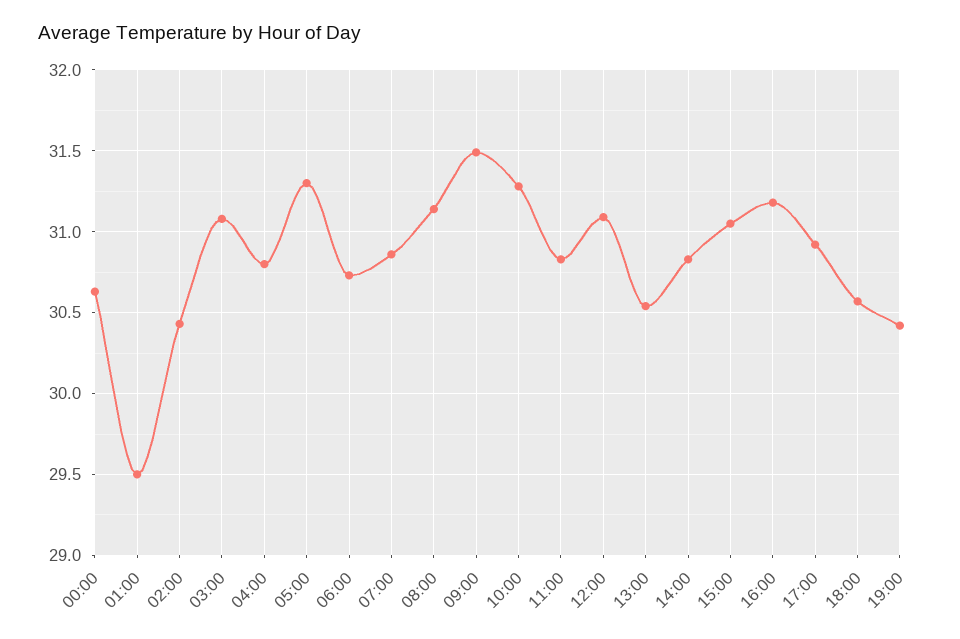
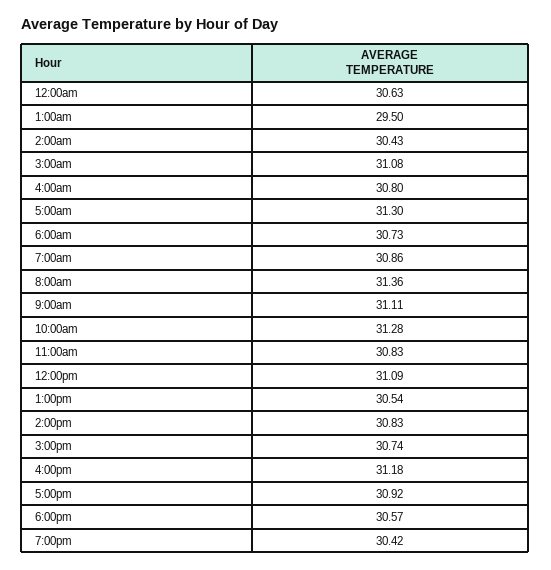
08:00: 31.15 -> 31.36
09:00: 31.5 -> 31.11
15:00: 31.05 -> 30.74

